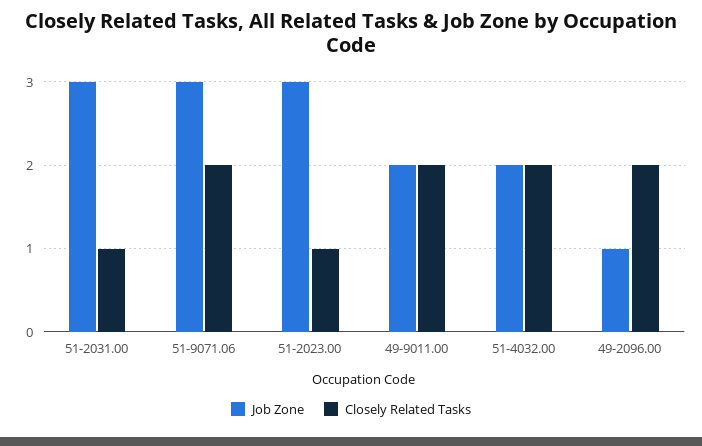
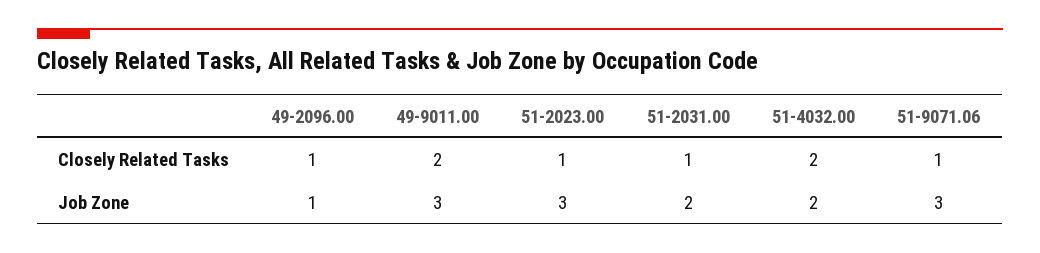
Job Zone, 51-2031.00: 3 -> 2
Closely Related Tasks, 51-9071.06: 2 -> 1
Job Zone, 49-9011.00: 2 -> 3
Closely Related Tasks, 49-2096.00: 2 -> 1

